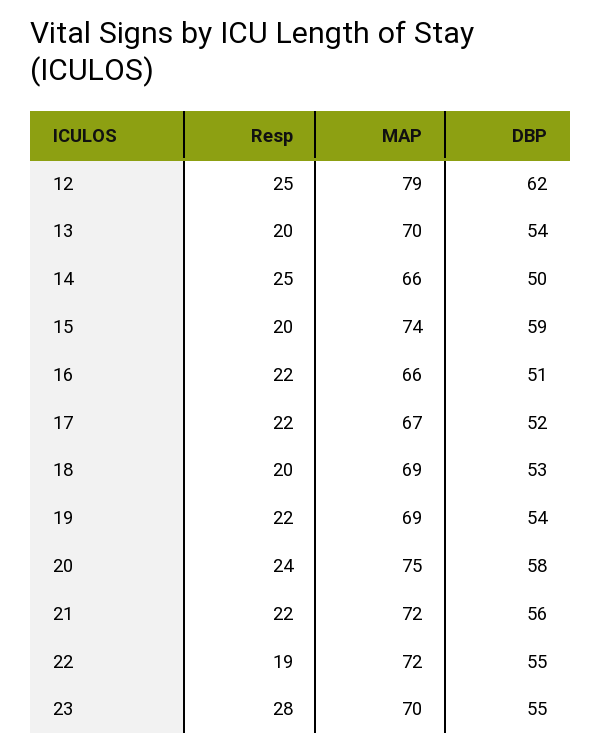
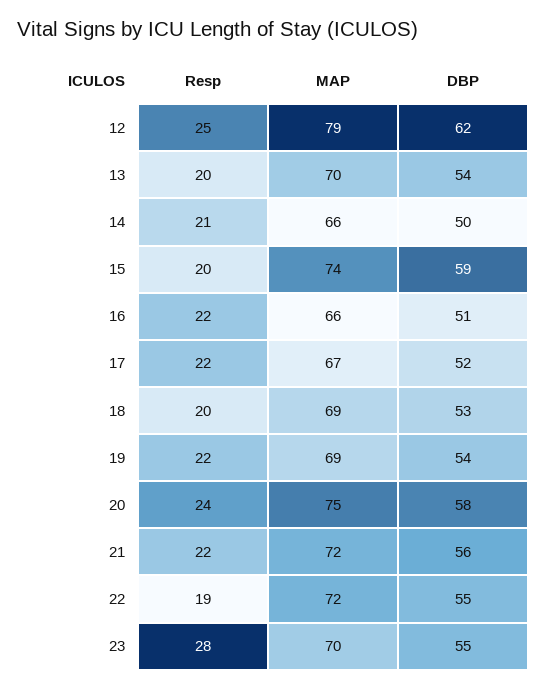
Resp, 14: 25 -> 21

